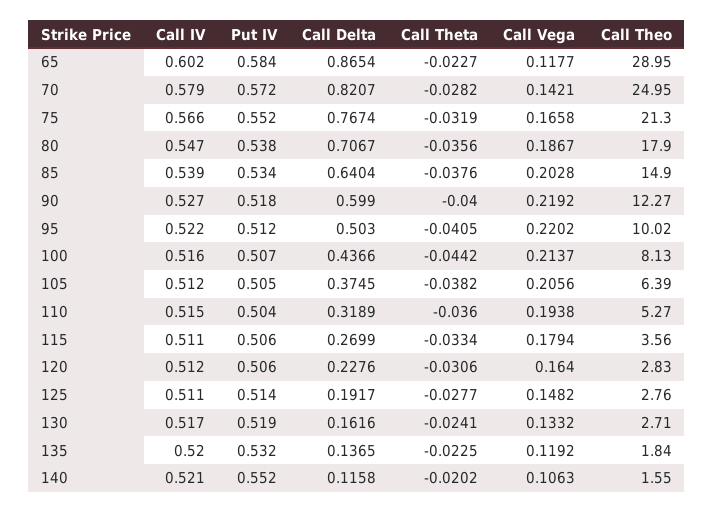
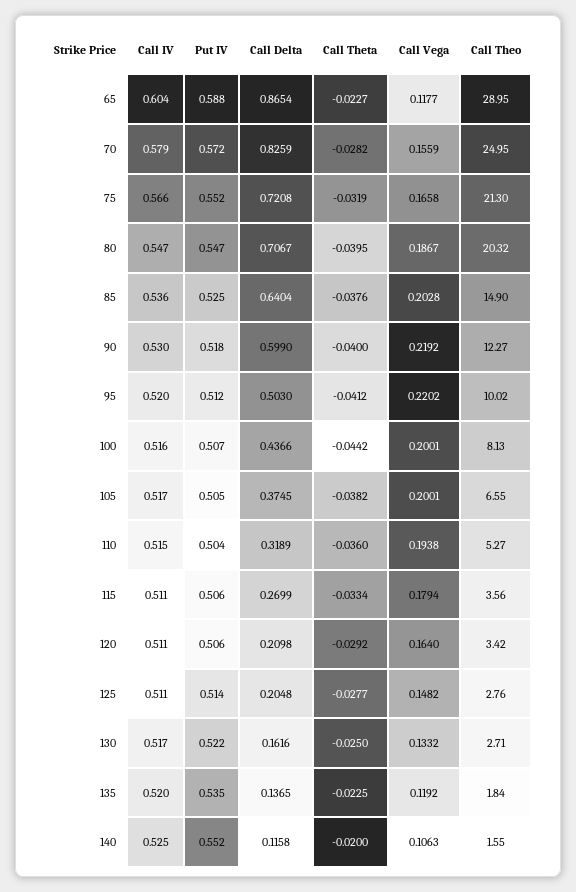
Call IV, 65: 0.602 -> 0.604
Put IV, 65: 0.584 -> 0.588
Call Delta, 70: 0.8207 -> 0.8259
Call Vega, 70: 0.1421 -> 0.1559
Call Delta, 75: 0.7674 -> 0.7208
Put IV, 80: 0.538 -> 0.547
Call Theta, 80: -0.0356 -> -0.0395
Call Theo, 80: 17.9 -> 20.32
Call IV, 85: 0.539 -> 0.536
Put IV, 85: 0.534 -> 0.525
Call IV, 90: 0.527 -> 0.53
Call IV, 95: 0.522 -> 0.52
Call Theta, 95: -0.0405 -> -0.0412
Call Vega, 100: 0.2137 -> 0.2001
Call IV, 105: 0.512 -> 0.517
Call Vega, 105: 0.2056 -> 0.2001
Call Theo, 105: 6.39 -> 6.55
Call IV, 120: 0.512 -> 0.511
Call Delta, 120: 0.2276 -> 0.2098
Call Theta, 120: -0.0306 -> -0.0292
Call Theo, 120: 2.83 -> 3.42
Call Delta, 125: 0.1917 -> 0.2048
Put IV, 130: 0.519 -> 0.522
Call Theta, 130: -0.0241 -> -0.025
Put IV, 135: 0.532 -> 0.535
Call IV, 140: 0.521 -> 0.525
Call Theta, 140: -0.0202 -> -0.02

